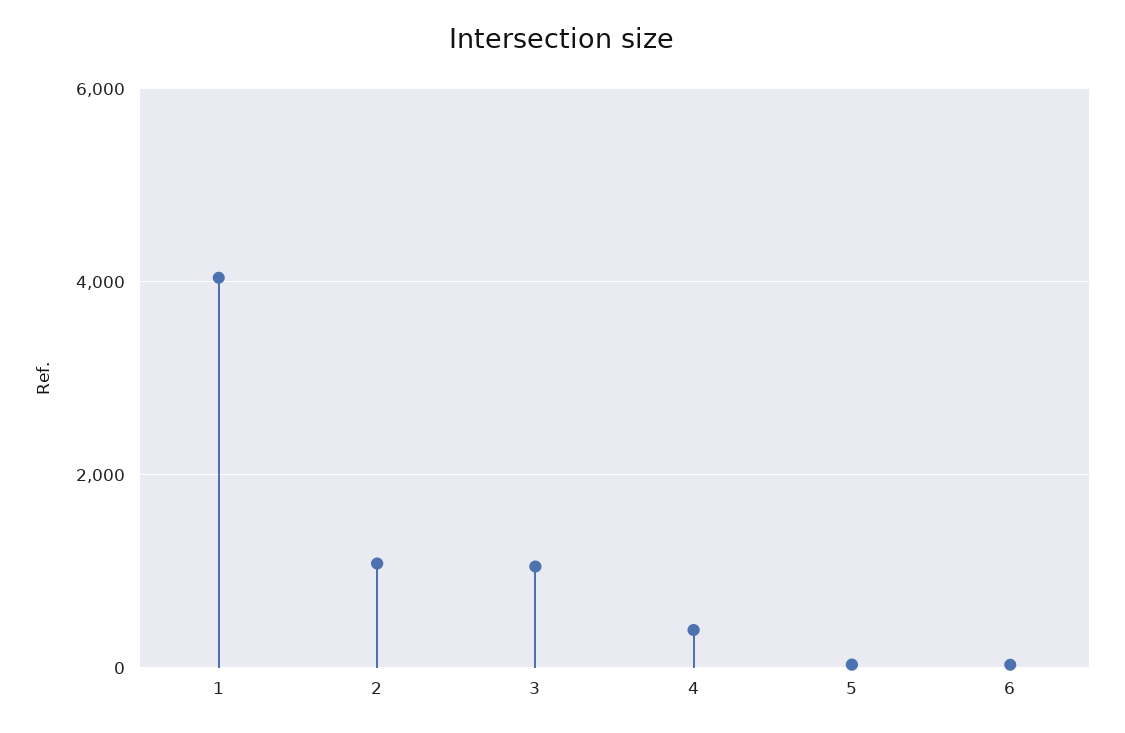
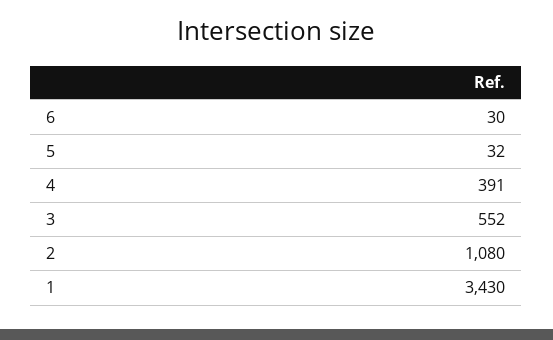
1: 4000 -> 3430
3: 1000 -> 552

